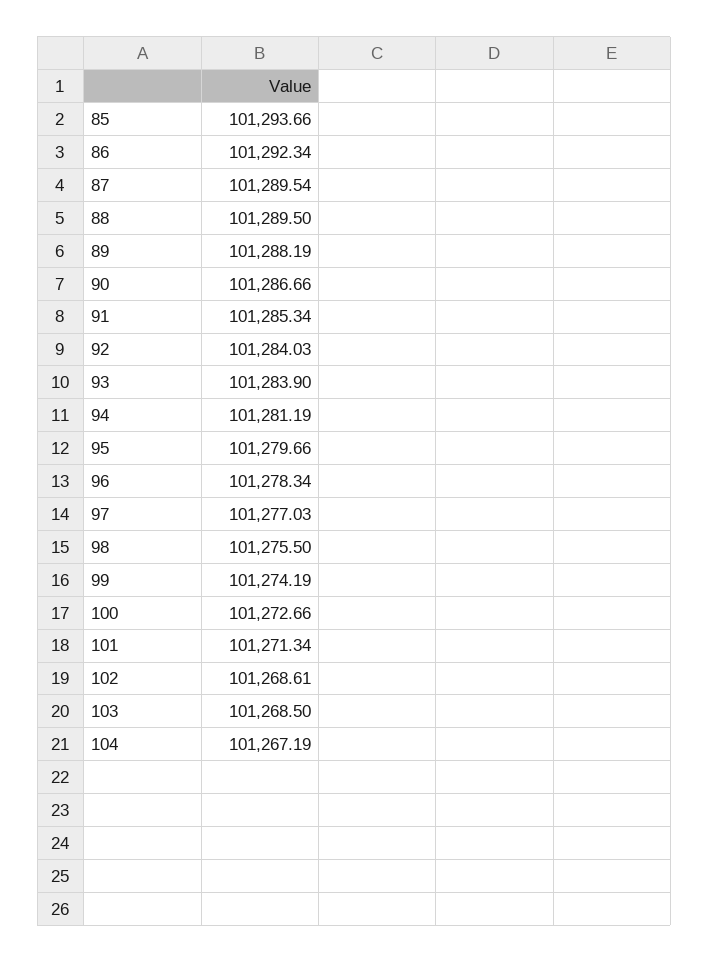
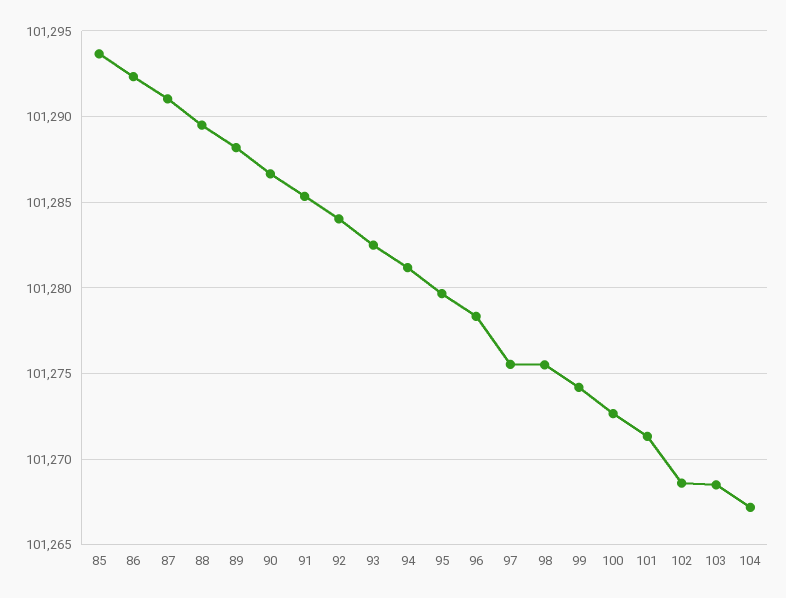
87: 101289.54 -> 101291
93: 101283.9 -> 101282.5
97: 101277.03 -> 101275.5

